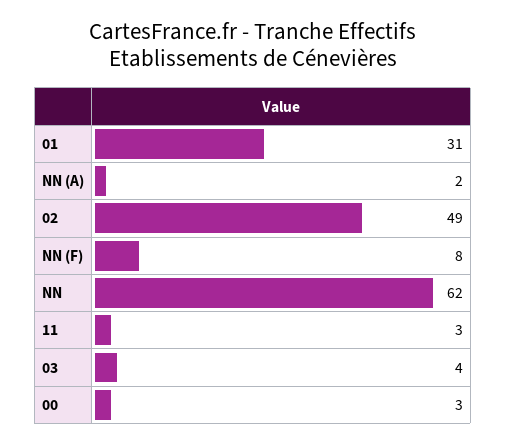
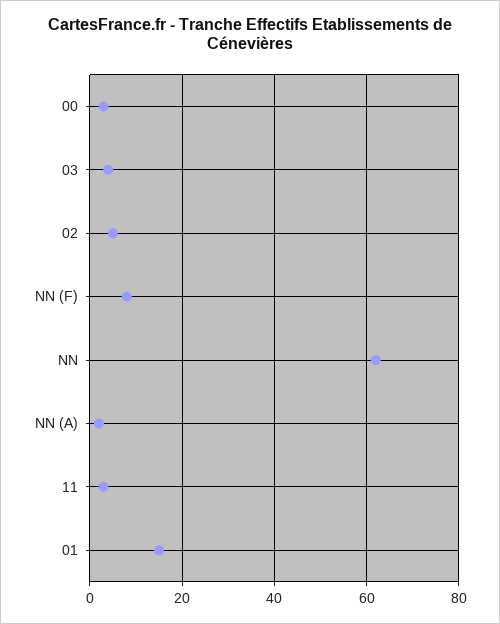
01: 31 -> 15
02: 49 -> 5

